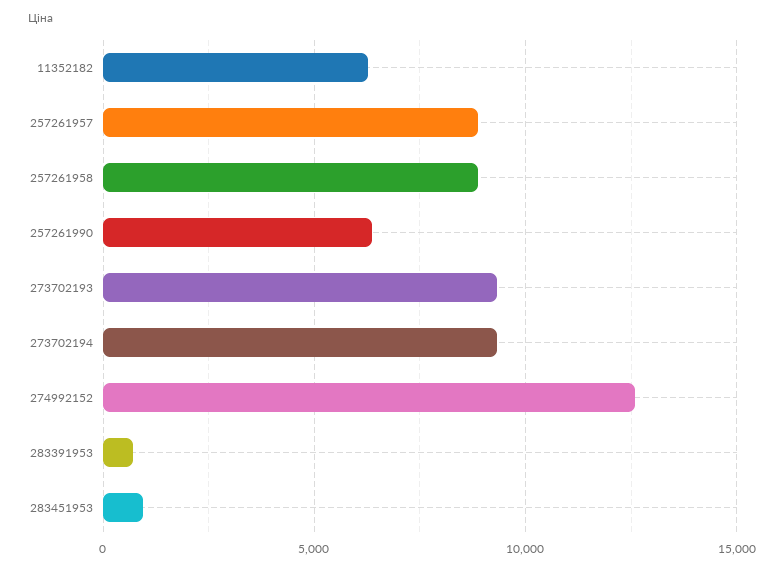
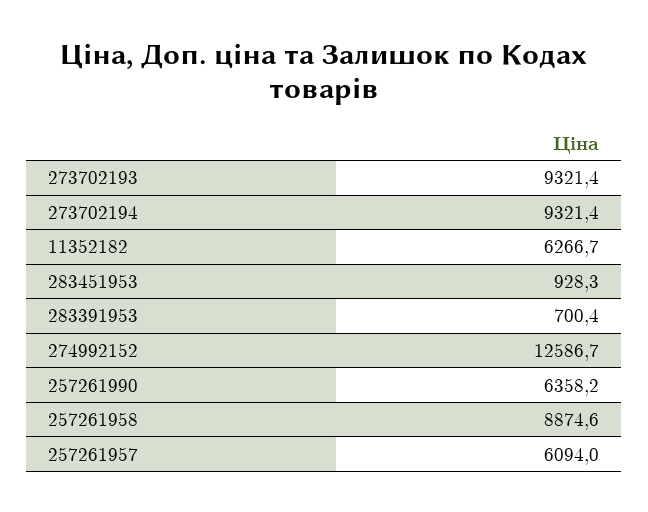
257261957: 9000 -> 6094

